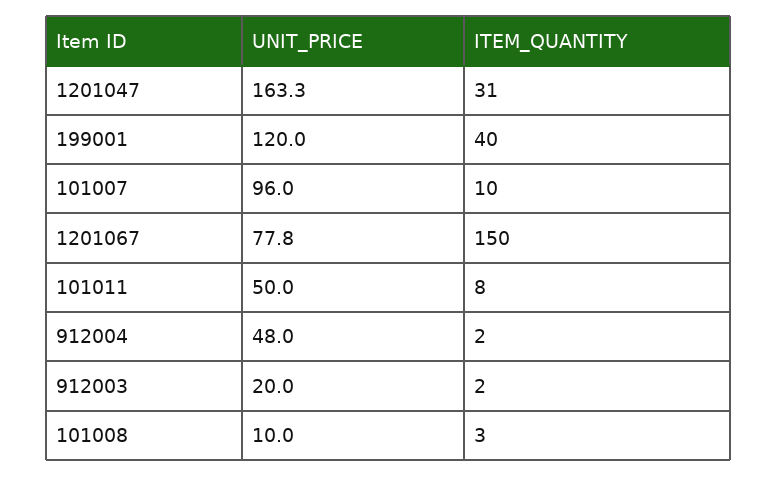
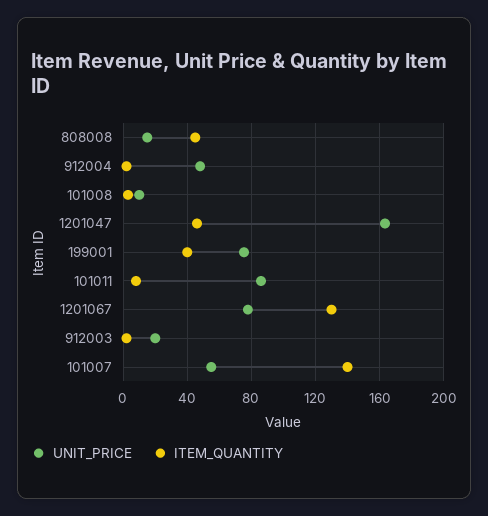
ITEM_QUANTITY, 1201047: 31 -> 45
UNIT_PRICE, 199001: 120 -> 75
UNIT_PRICE, 101007: 96 -> 55
ITEM_QUANTITY, 101007: 10 -> 140
ITEM_QUANTITY, 1201067: 150 -> 130
UNIT_PRICE, 101011: 50 -> 85
UNIT_PRICE, 808008: none -> 15
ITEM_QUANTITY, 808008: none -> 45

